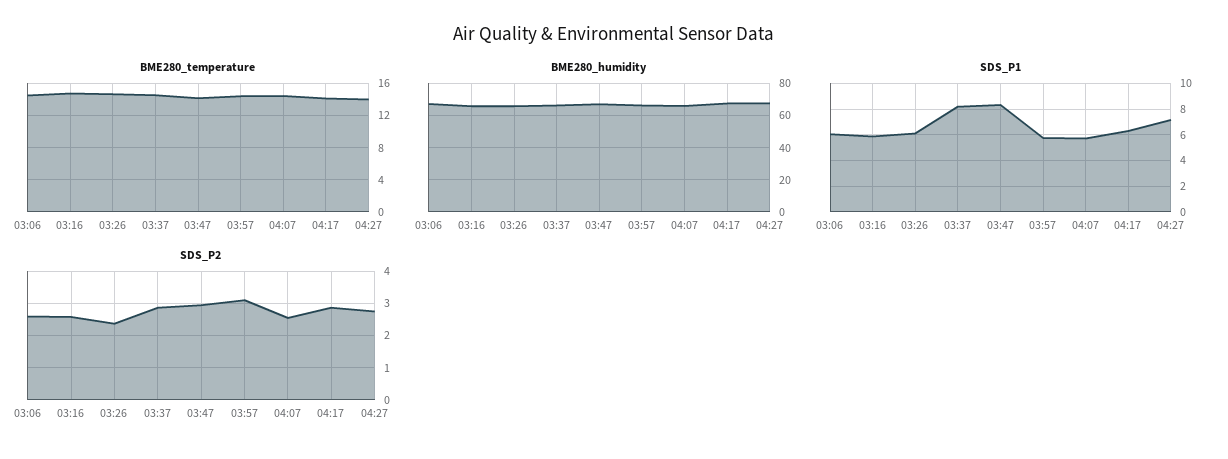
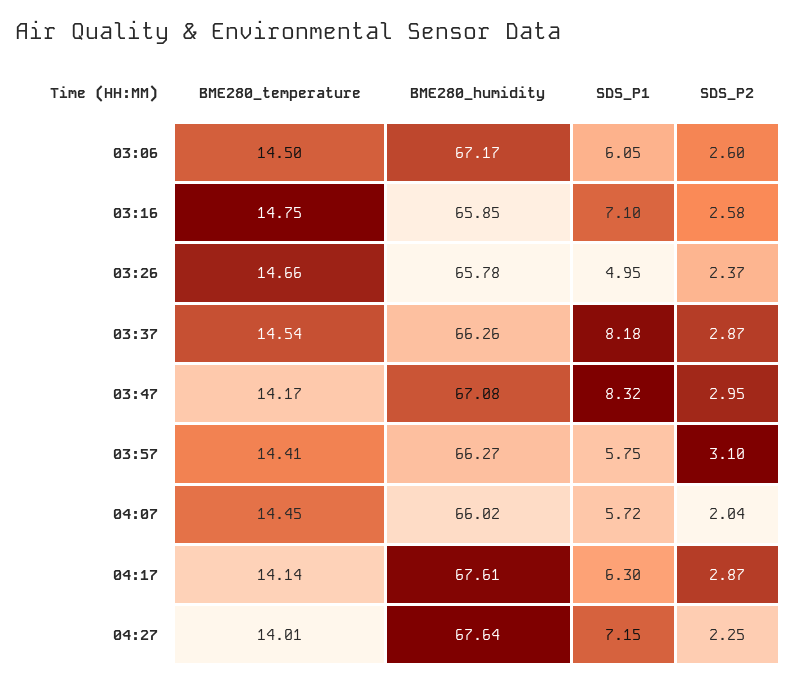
SDS_P1, 03:16: 6 -> 7.1
SDS_P1, 03:26: 6 -> 4.95
SDS_P2, 04:07: 2.6 -> 2.04
SDS_P2, 04:27: 2.8 -> 2.25

